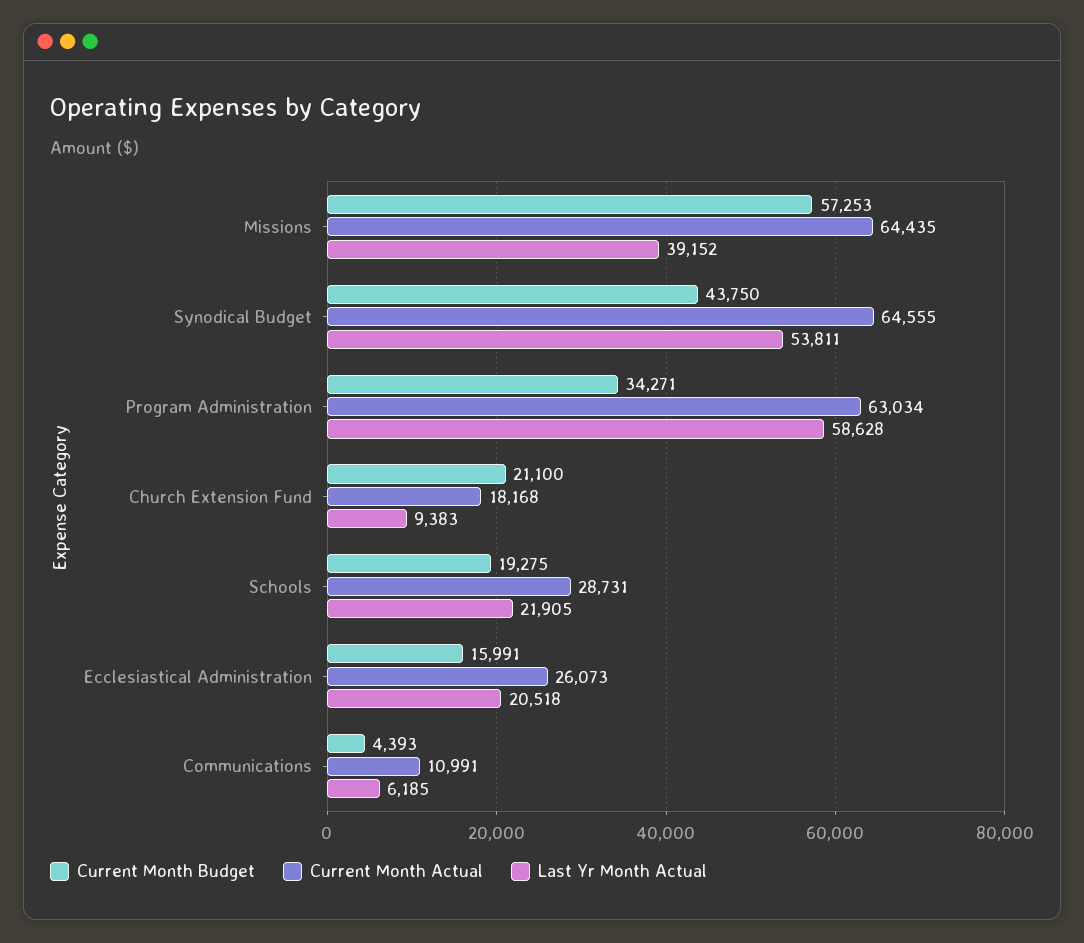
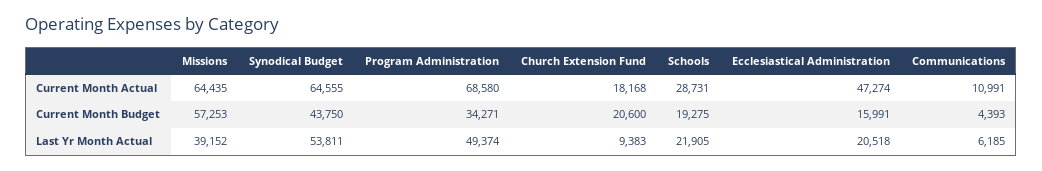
Current Month Actual, Program Administration: 63034 -> 68580
Last Yr Month Actual, Program Administration: 58628 -> 49374
Current Month Budget, Church Extension Fund: 21100 -> 20600
Current Month Actual, Ecclesiastical Administration: 26073 -> 47274

